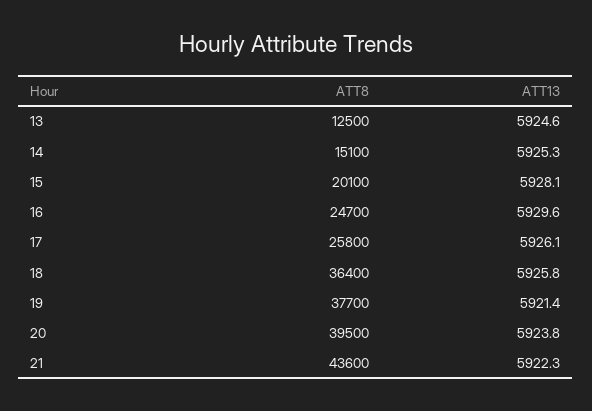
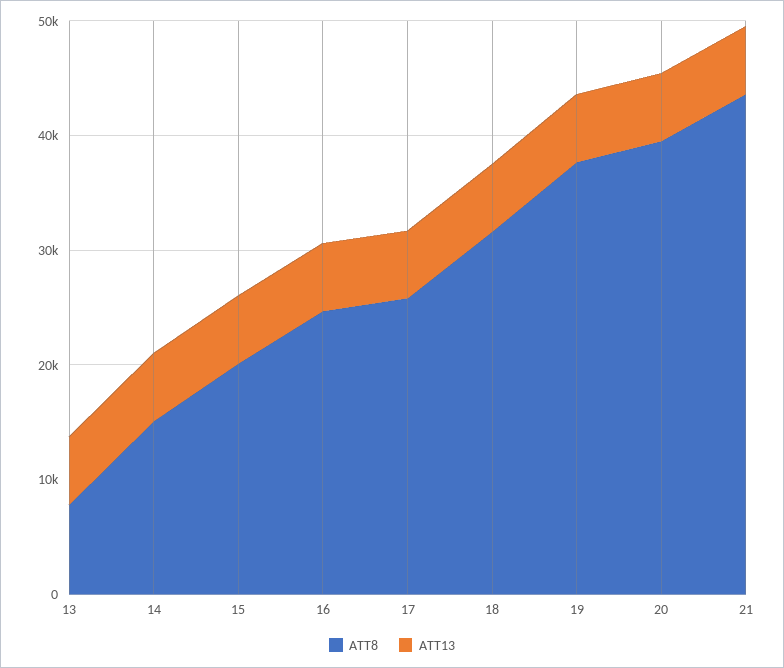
ATT8, 13: 12500 -> 8000
ATT8, 18: 36400 -> 32000

